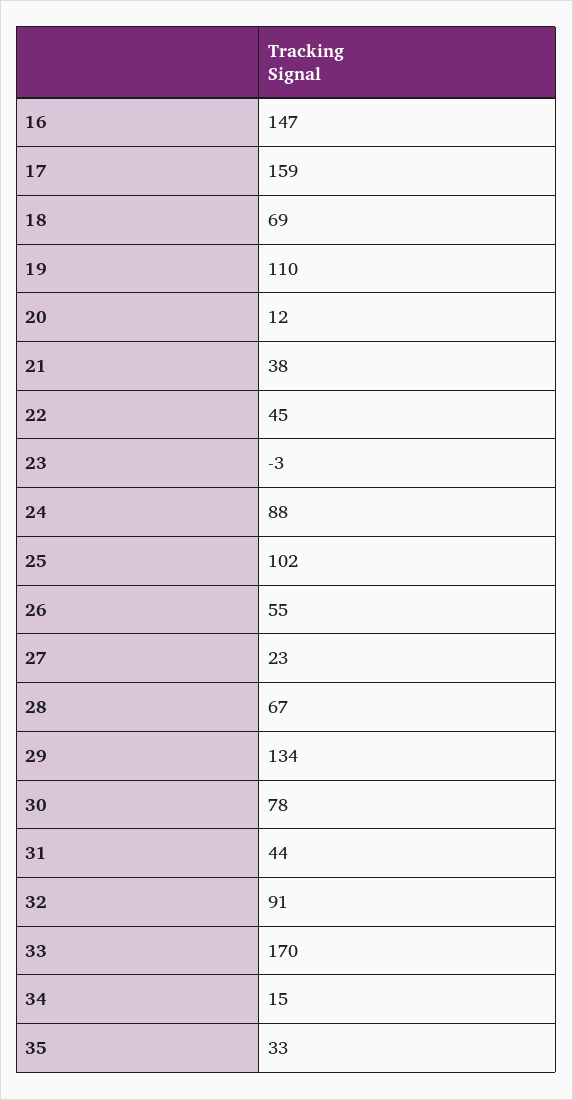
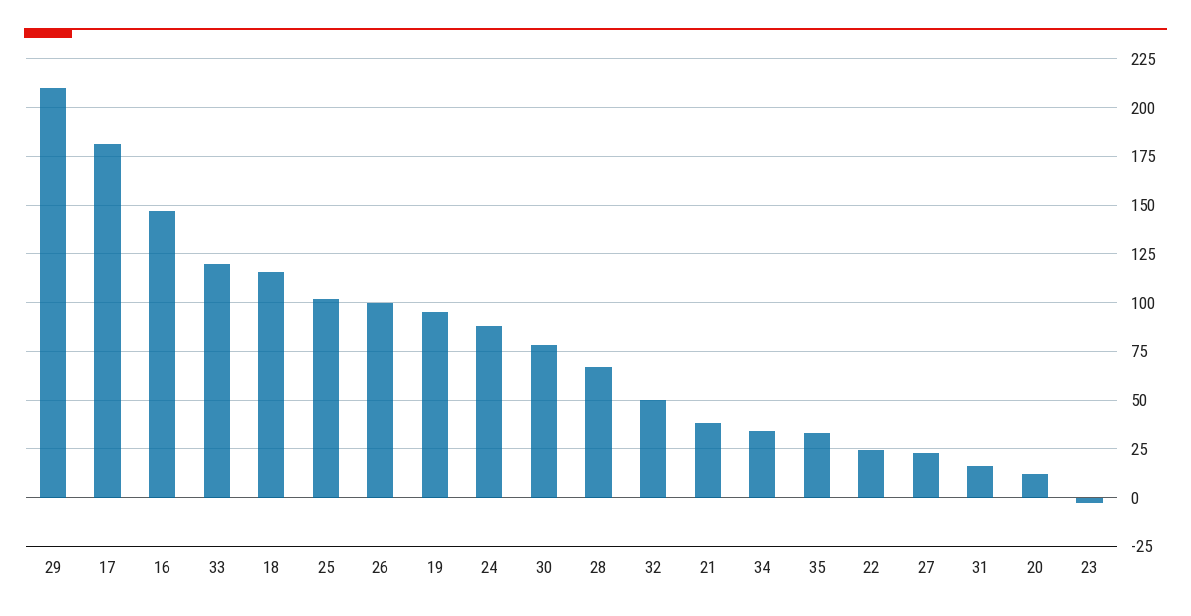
17: 159 -> 180
18: 69 -> 115
19: 110 -> 95
22: 45 -> 25
26: 55 -> 100
29: 134 -> 210
31: 44 -> 15
32: 91 -> 50
33: 170 -> 120
34: 15 -> 35

